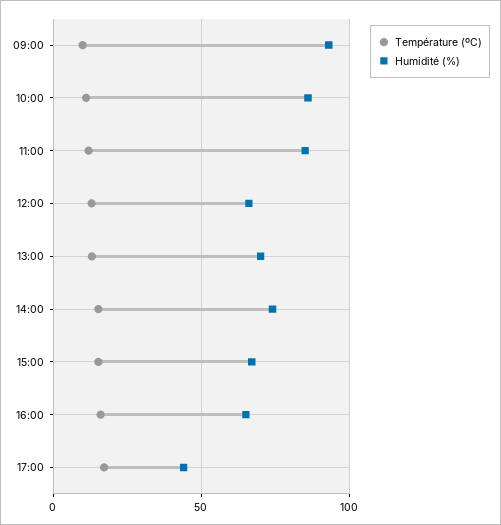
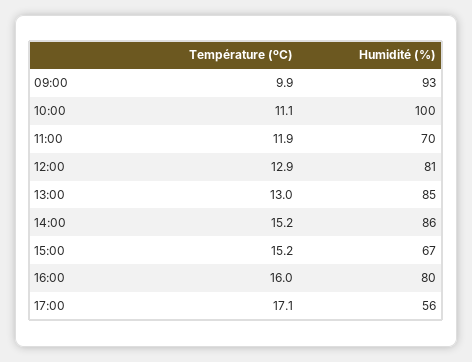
Humidité (%), 10:00: 85 -> 100
Humidité (%), 11:00: 85 -> 70
Humidité (%), 12:00: 65 -> 81
Humidité (%), 13:00: 70 -> 85
Humidité (%), 14:00: 75 -> 86
Humidité (%), 16:00: 65 -> 80
Humidité (%), 17:00: 45 -> 56

